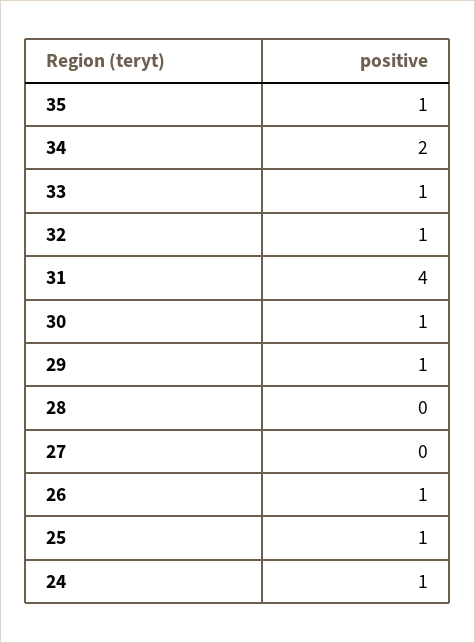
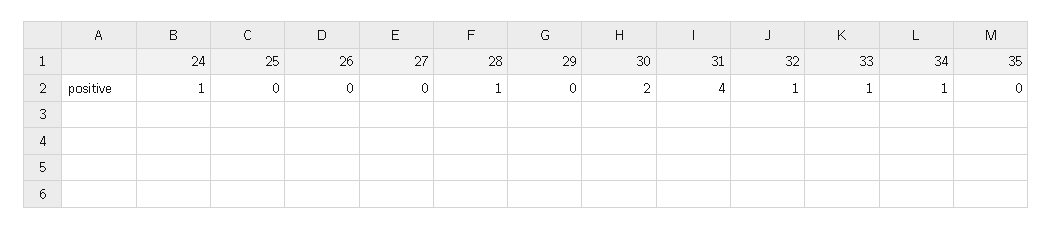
35: 1 -> 0
34: 2 -> 1
30: 1 -> 2
29: 1 -> 0
28: 0 -> 1
26: 1 -> 0
25: 1 -> 0

